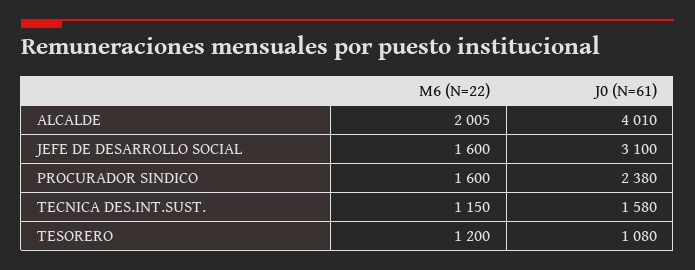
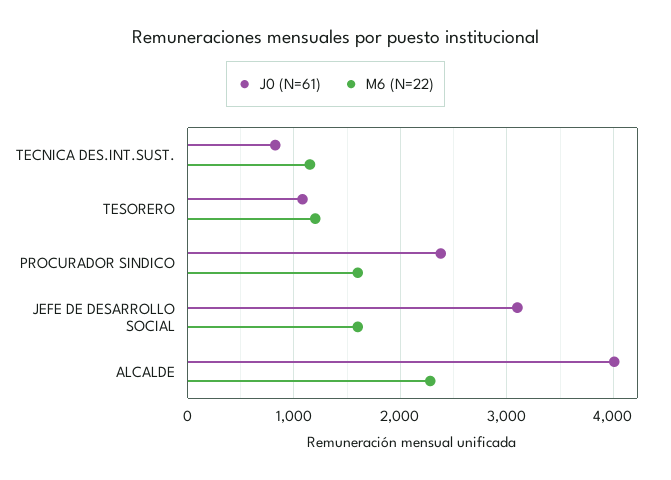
M6 (N=22), ALCALDE: 2005 -> 2300
J0 (N=61), TECNICA DES.INT.SUST.: 1580 -> 800

